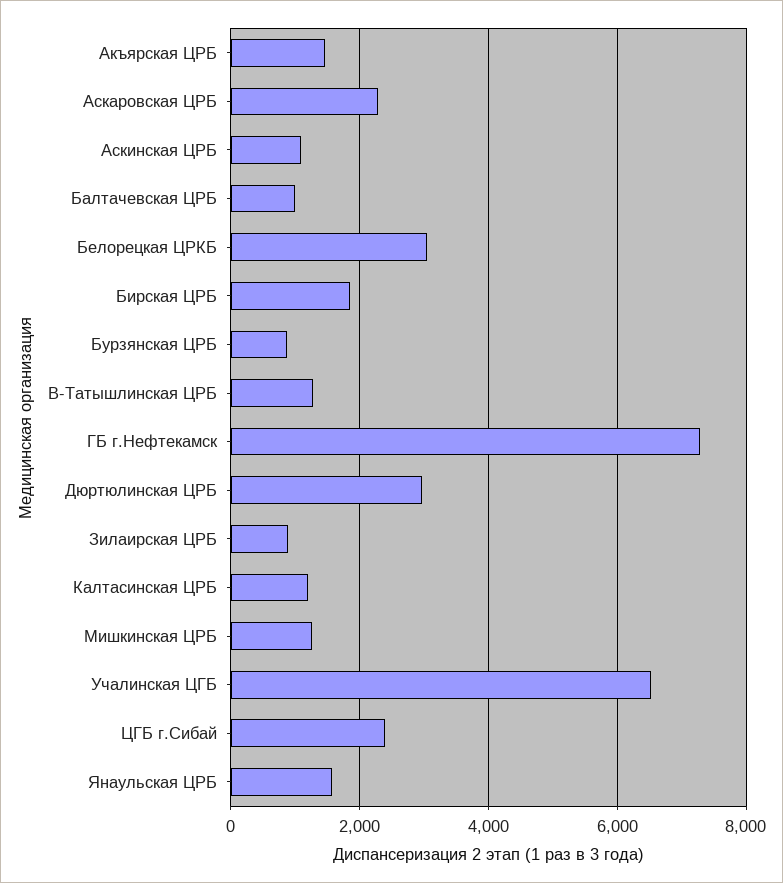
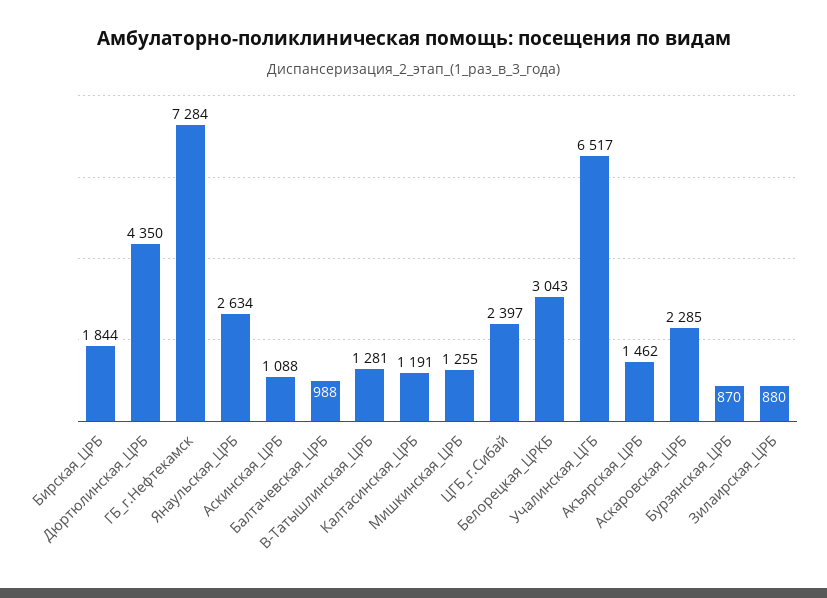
Дюртюлинская ЦРБ: 3000 -> 4350
Янаульская ЦРБ: 1600 -> 2634

